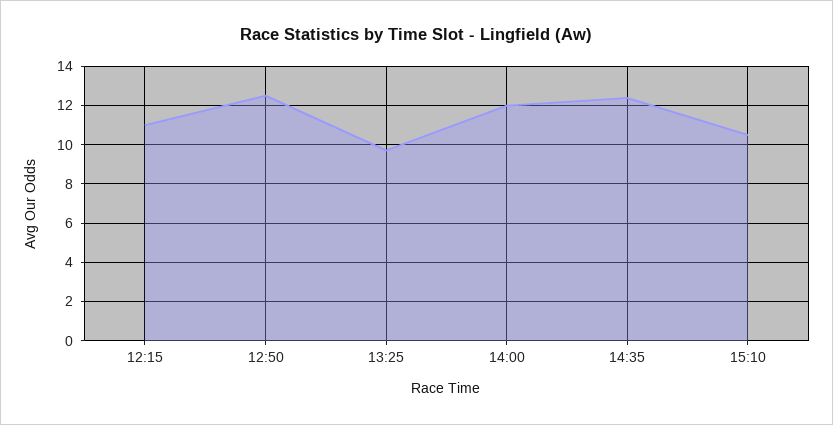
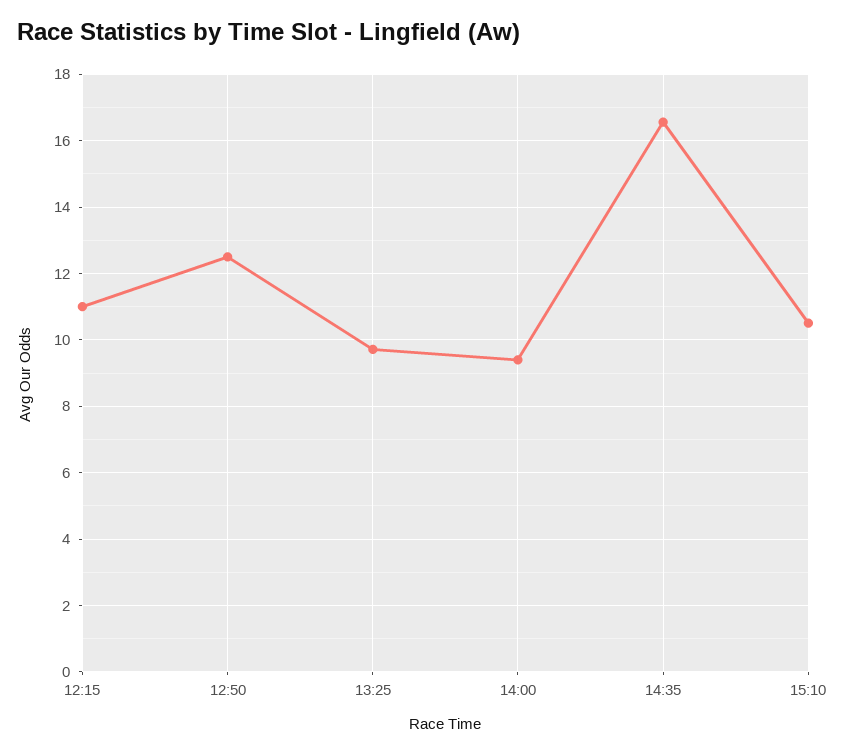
14:00: 12 -> 9.4
14:35: 12.5 -> 16.6

